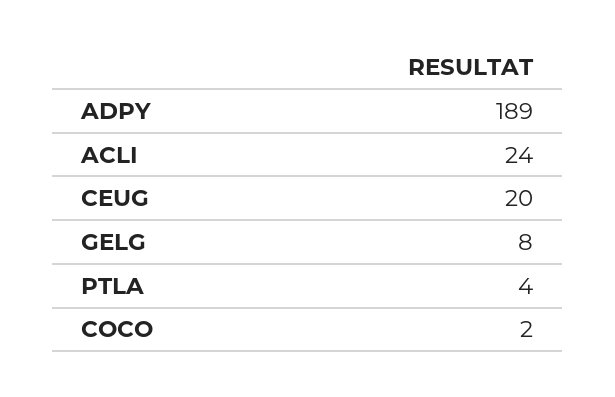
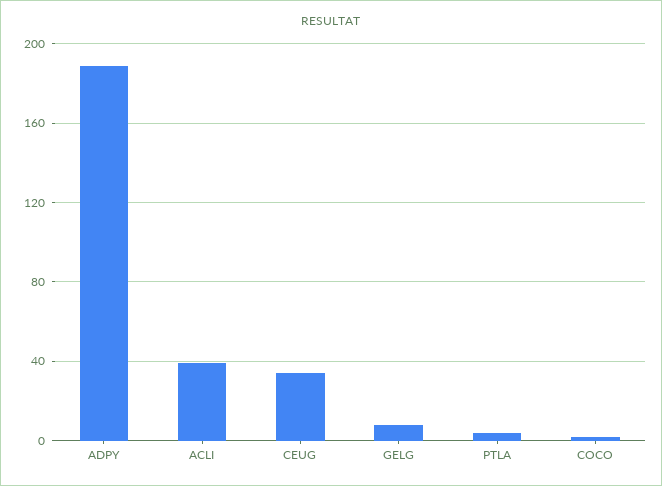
ACLI: 24 -> 40
CEUG: 20 -> 35

